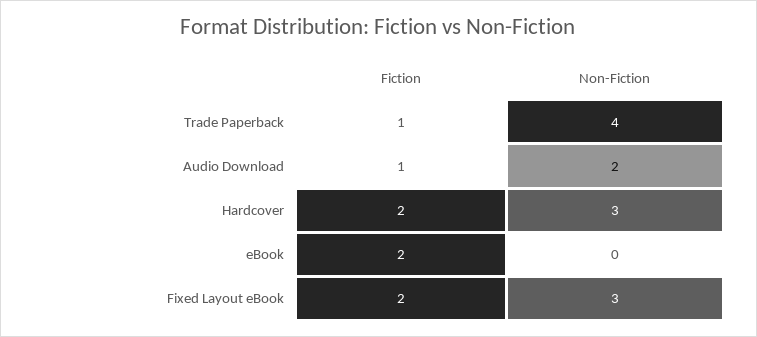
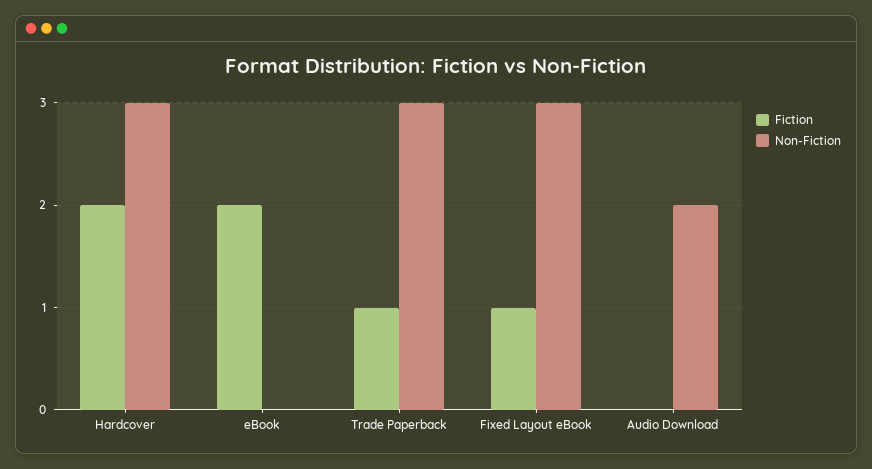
Non-Fiction, Trade Paperback: 4 -> 3
Fiction, Audio Download: 1 -> 0
Fiction, Fixed Layout eBook: 2 -> 1

